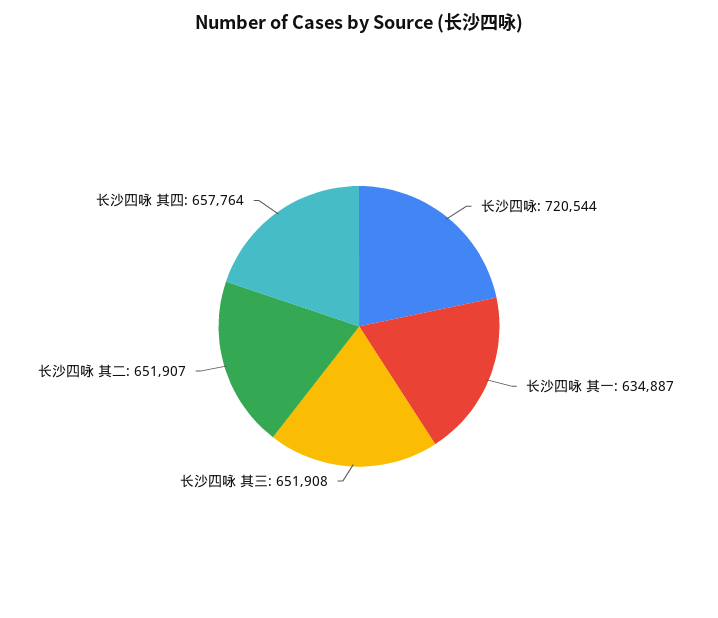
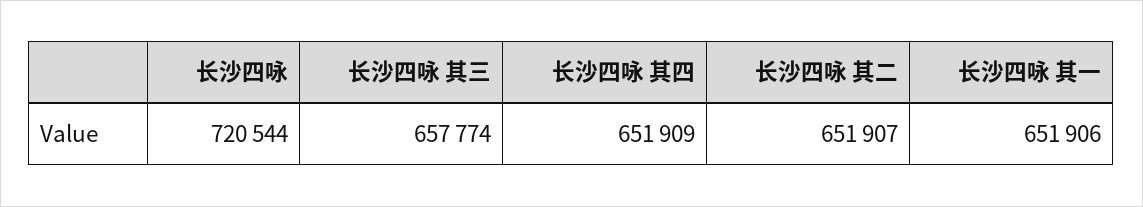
长沙四咏 其一: 634887 -> 651906
长沙四咏 其三: 651908 -> 657774
长沙四咏 其四: 657764 -> 651909

